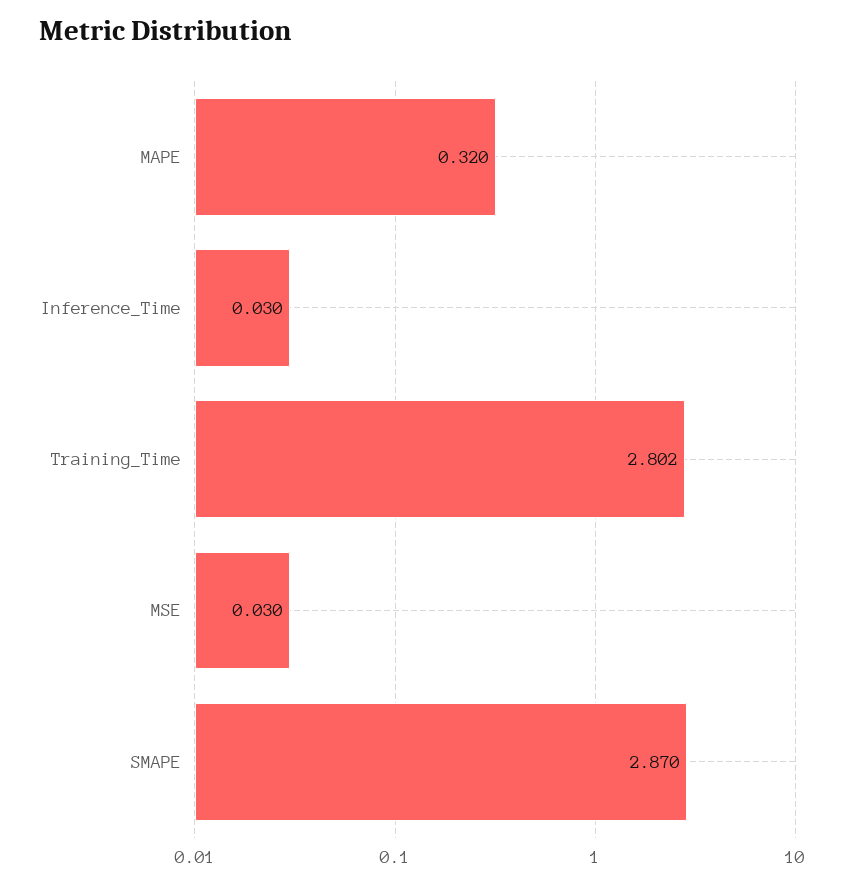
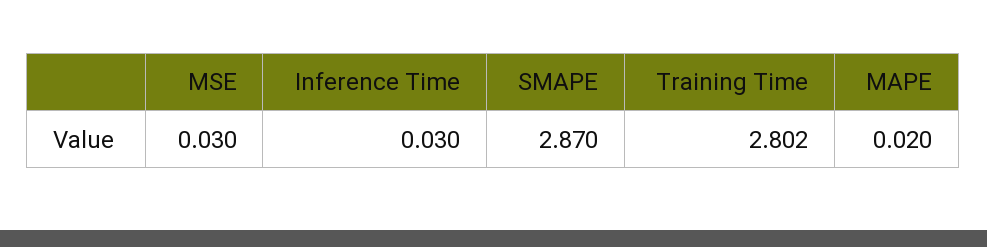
MAPE: 0.32 -> 0.02

